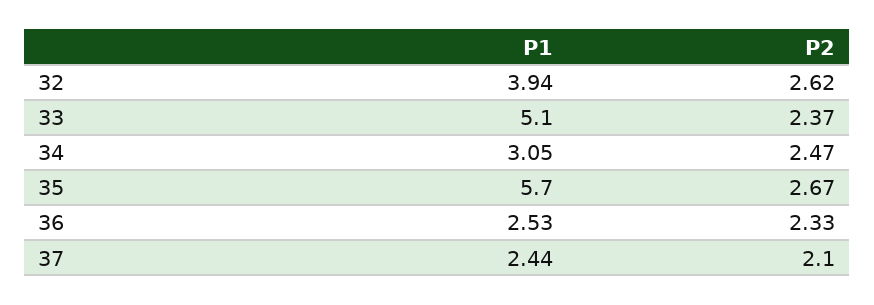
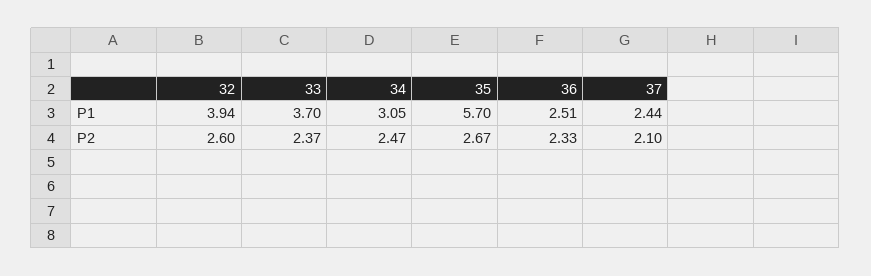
P2, 32: 2.62 -> 2.6
P1, 33: 5.1 -> 3.7
P1, 36: 2.53 -> 2.51

